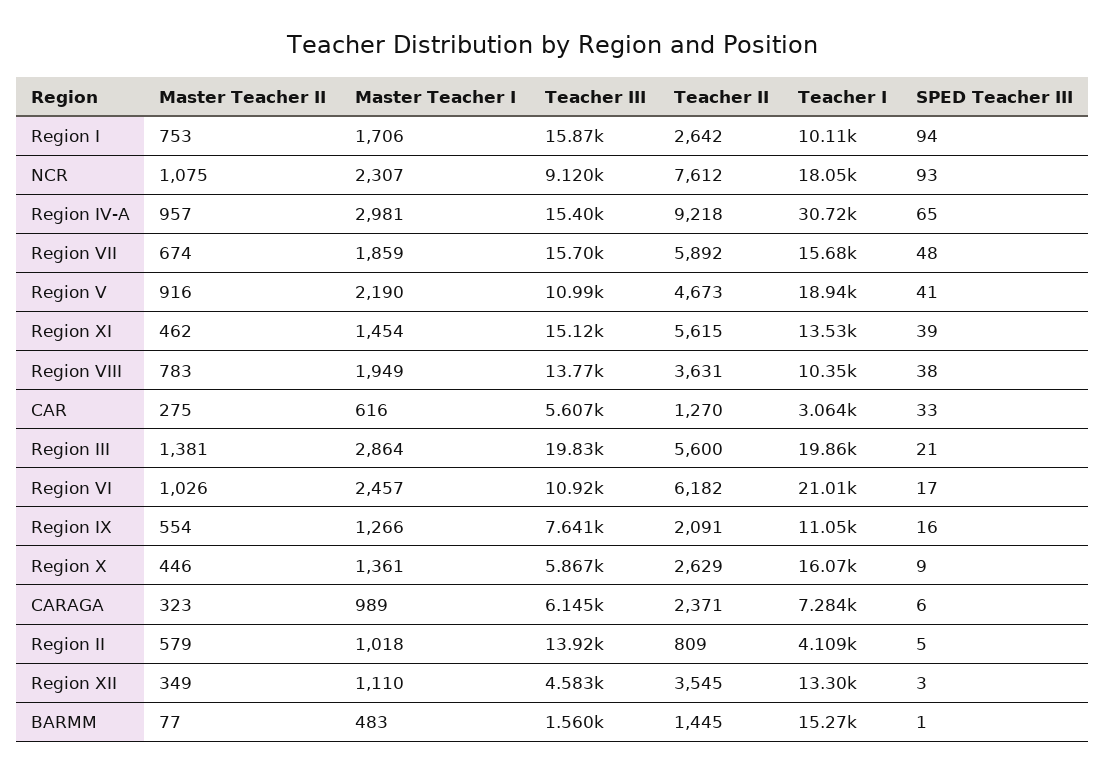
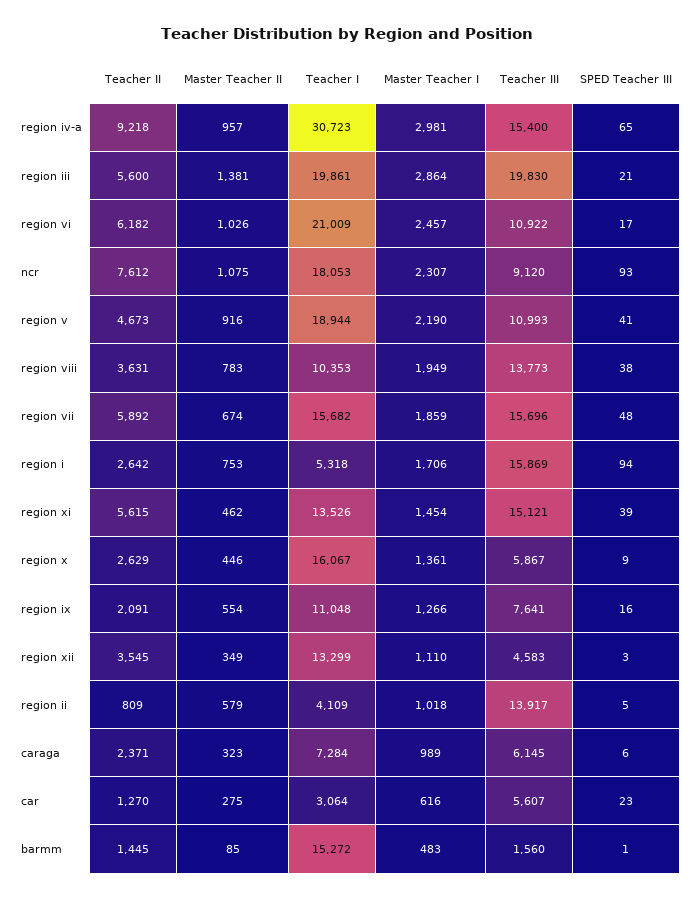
Teacher I, Region I: 10110 -> 5318
SPED Teacher III, CAR: 33 -> 23
Master Teacher II, BARMM: 77 -> 85

